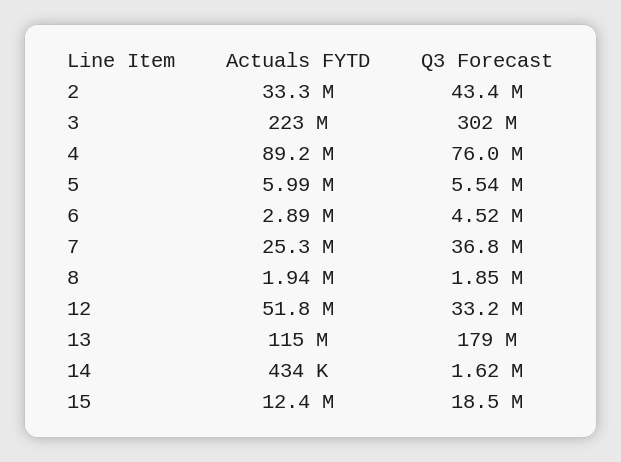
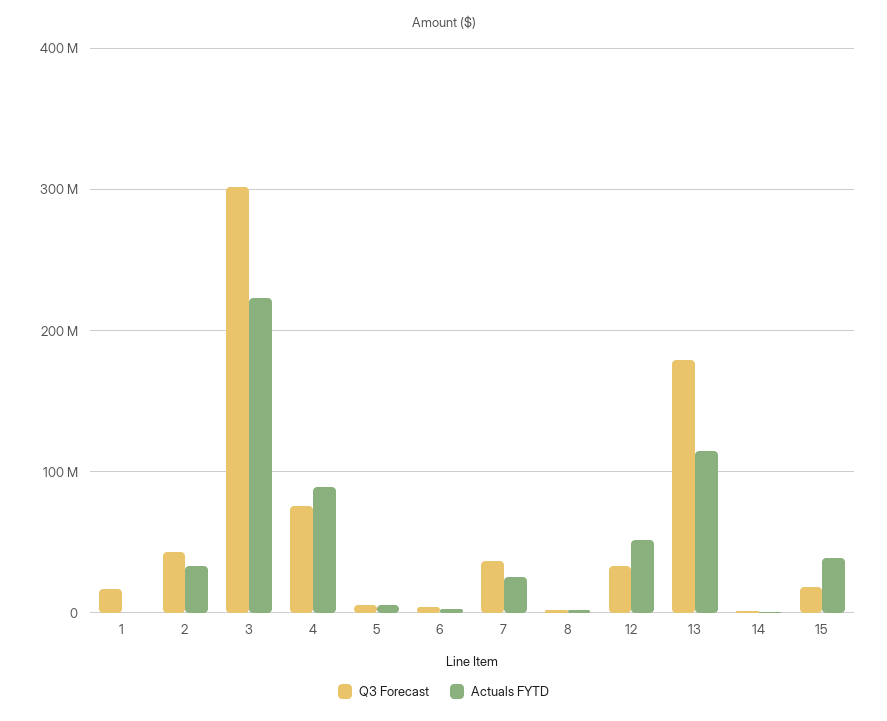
Actuals FYTD, 15: 12400000 -> 40000000
Q3 Forecast, 1: none -> 20000000
Actuals FYTD, 1: none -> 0

